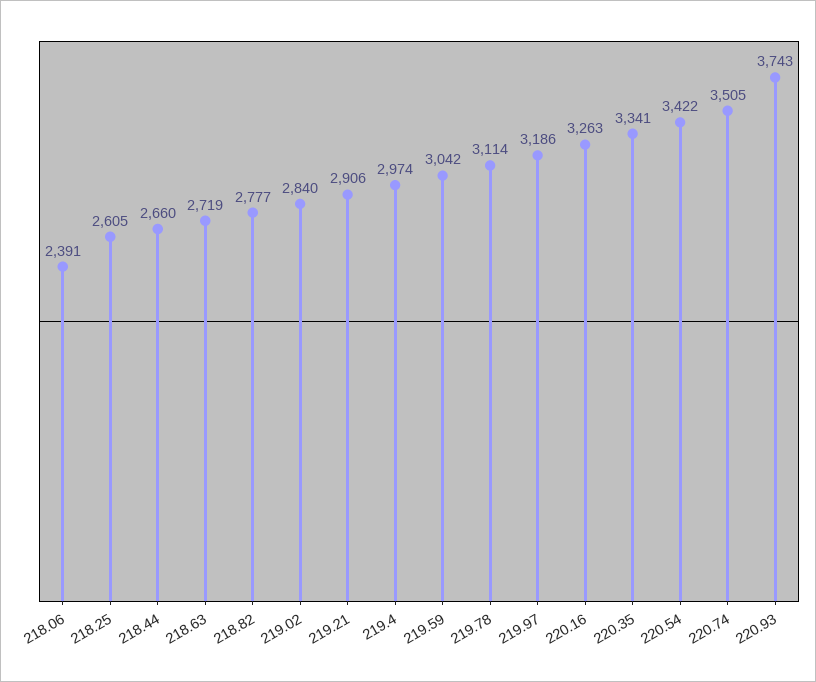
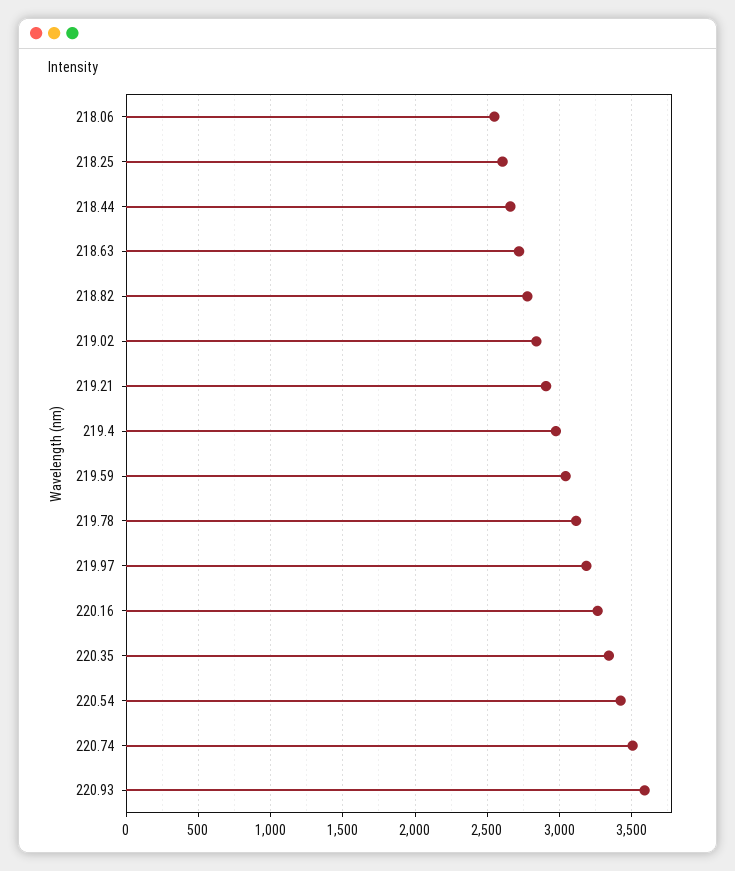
218.06: 2391 -> 2550
220.93: 3743 -> 3600

